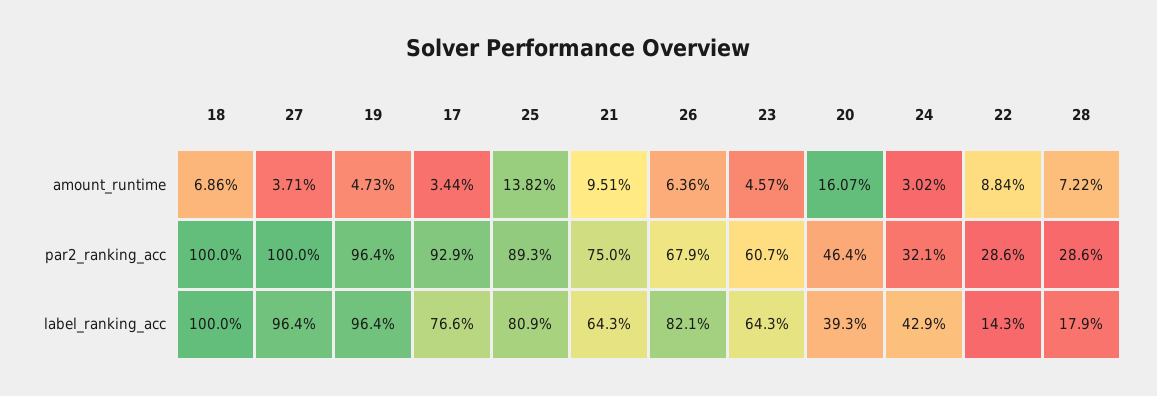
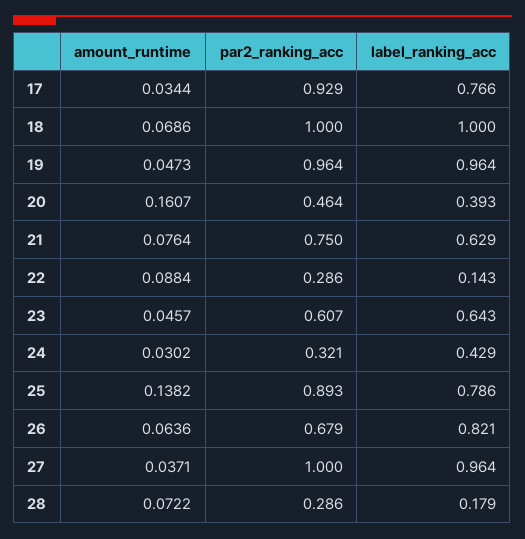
21, amount_runtime: 0.0951 -> 0.0764
25, label_ranking_acc: 0.809 -> 0.786
21, label_ranking_acc: 0.643 -> 0.629

